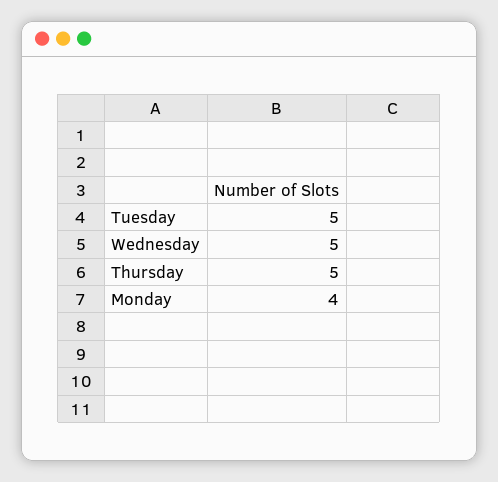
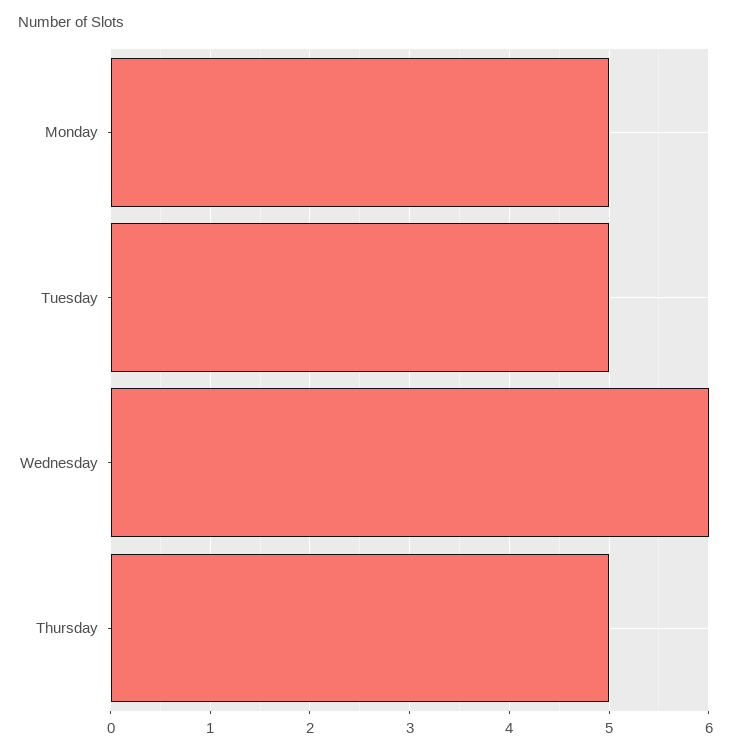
Wednesday: 5 -> 6
Monday: 4 -> 5

